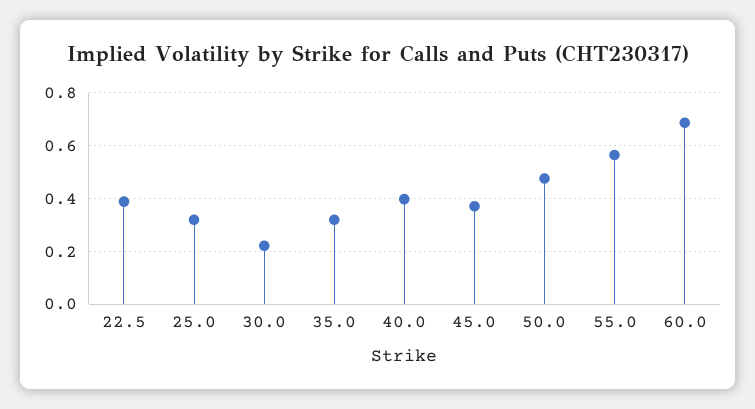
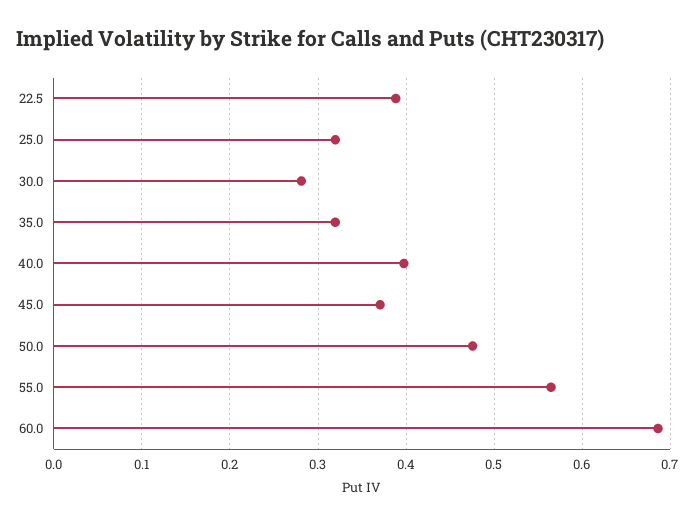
30.0: 0.225 -> 0.28

